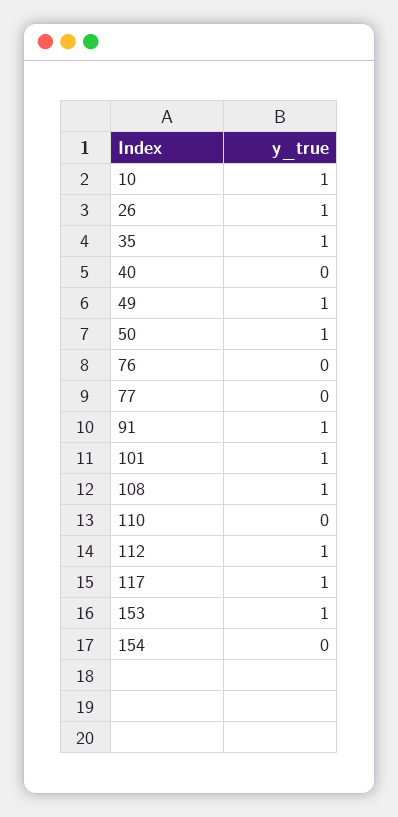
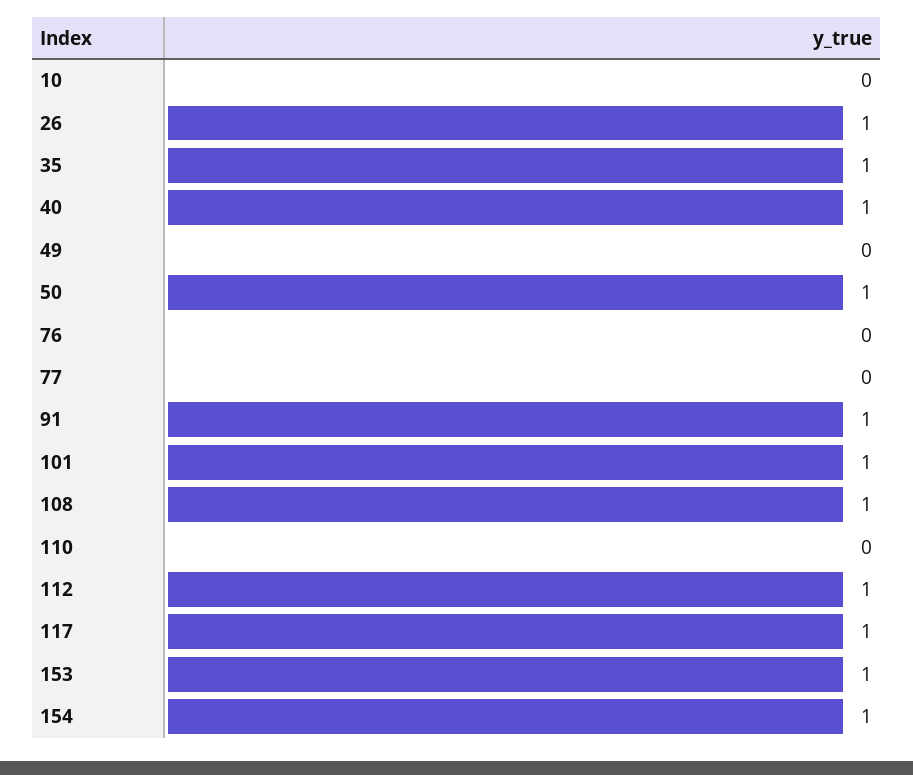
10: 1 -> 0
40: 0 -> 1
49: 1 -> 0
154: 0 -> 1

